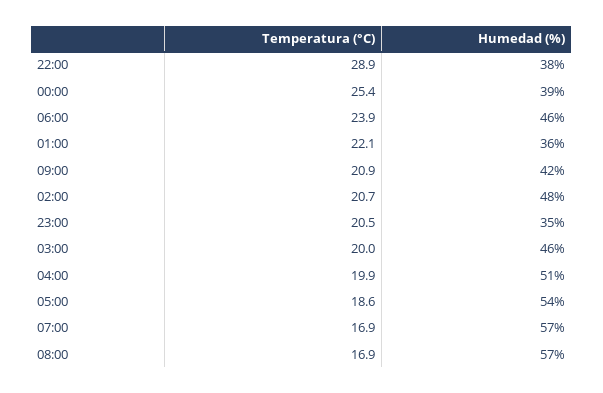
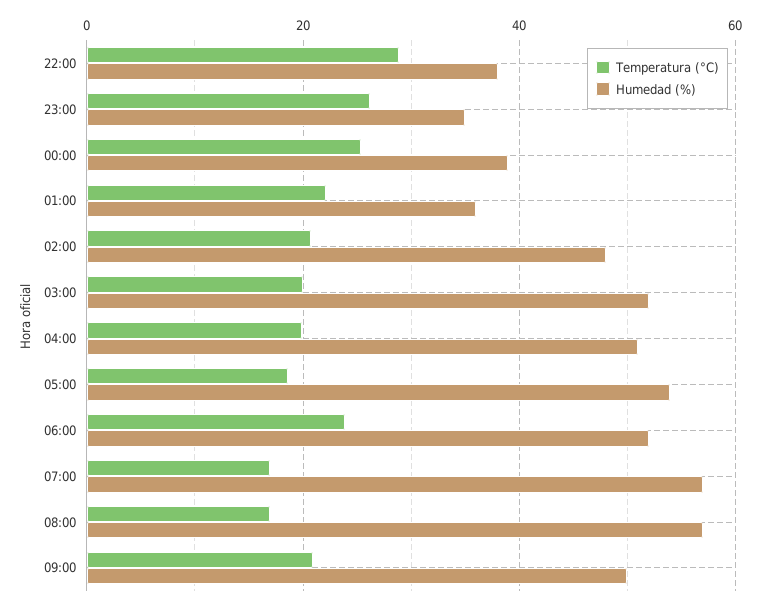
Humedad (%), 06:00: 46 -> 52
Humedad (%), 09:00: 42 -> 50
Temperatura (°C), 23:00: 20.5 -> 26
Humedad (%), 03:00: 46 -> 52

